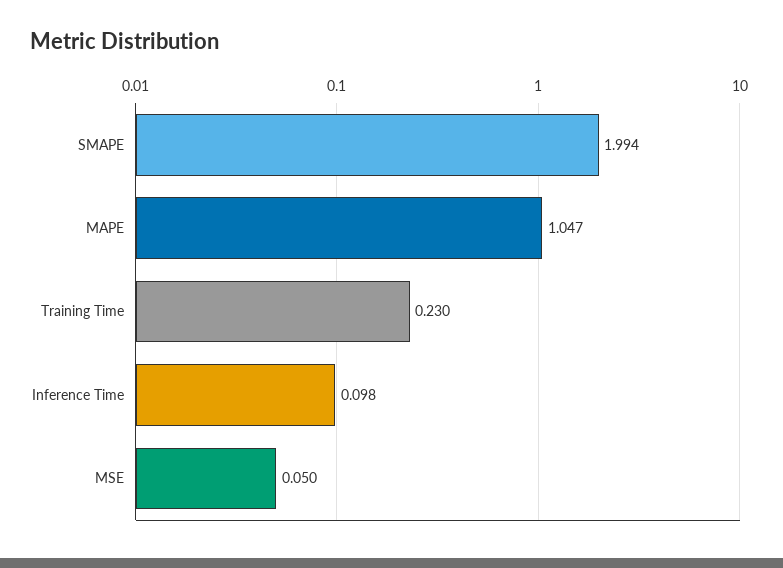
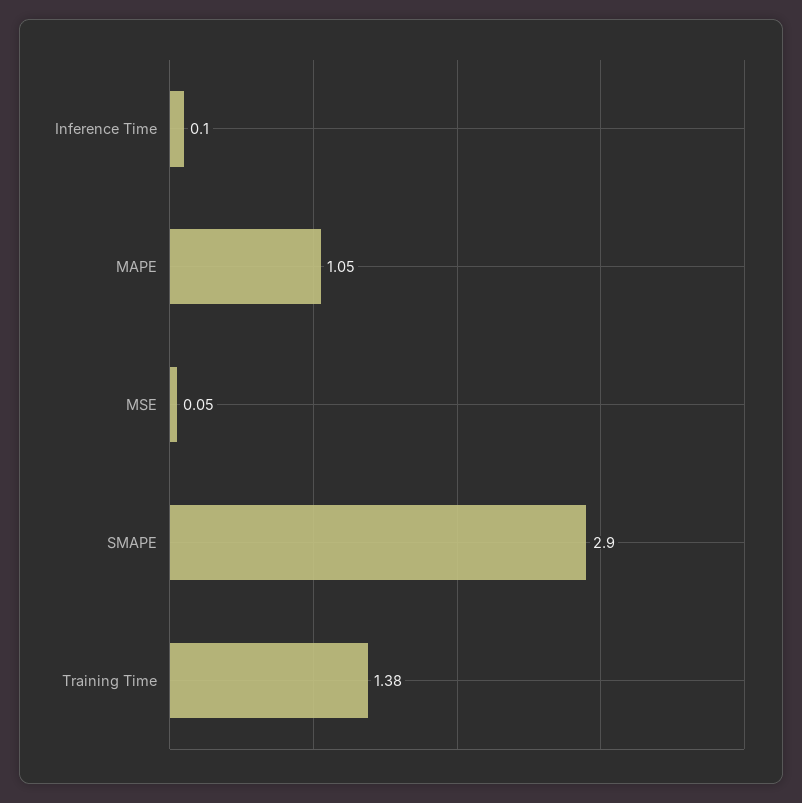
SMAPE: 1.994 -> 2.9
Training Time: 0.23 -> 1.38

